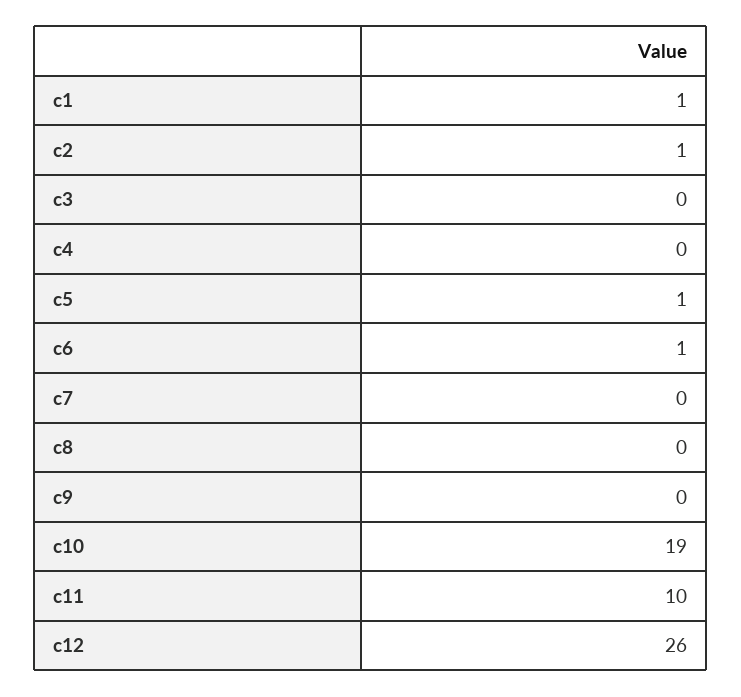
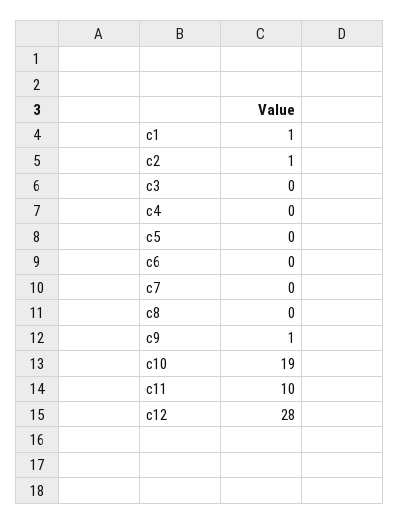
c5: 1 -> 0
c6: 1 -> 0
c9: 0 -> 1
c12: 26 -> 28

